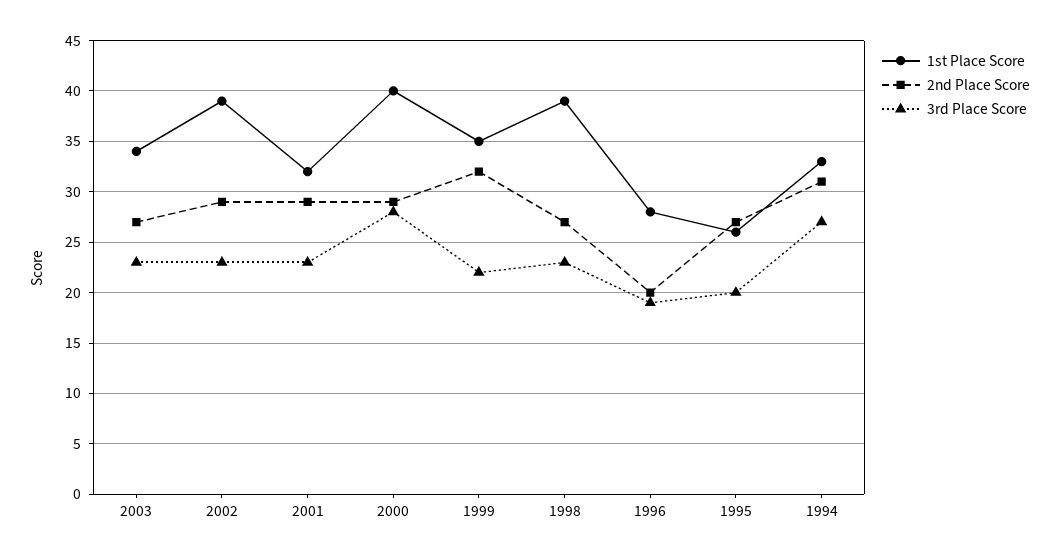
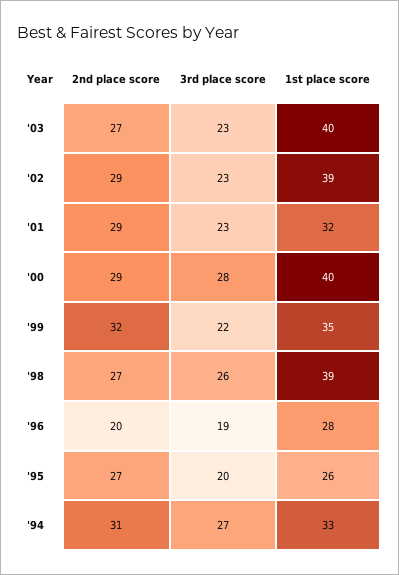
1st Place Score, 2003: 34 -> 40
3rd Place Score, 1998: 23 -> 26

